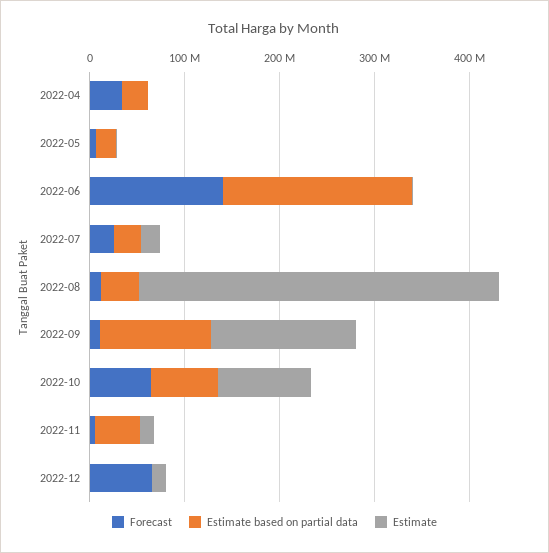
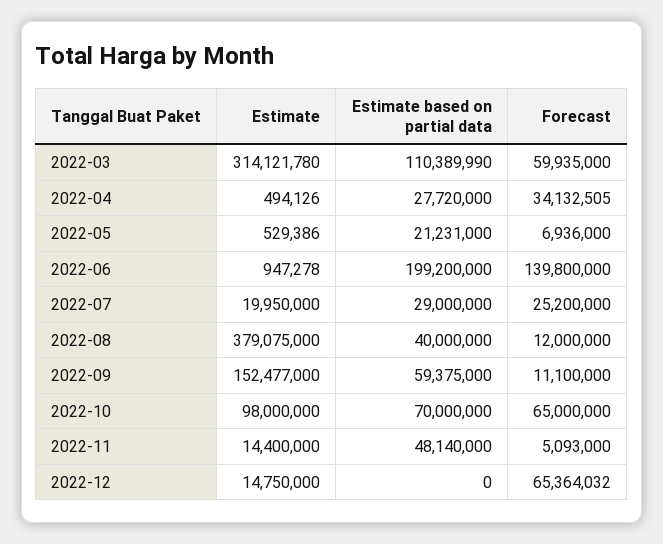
Estimate based on partial data, 2022-09: 120000000 -> 59375000
Estimate, 2022-03: none -> 314121780
Estimate based on partial data, 2022-03: none -> 110389990
Forecast, 2022-03: none -> 59935000

